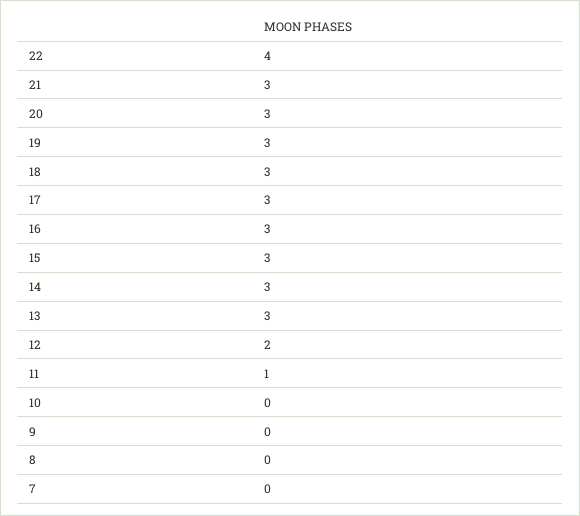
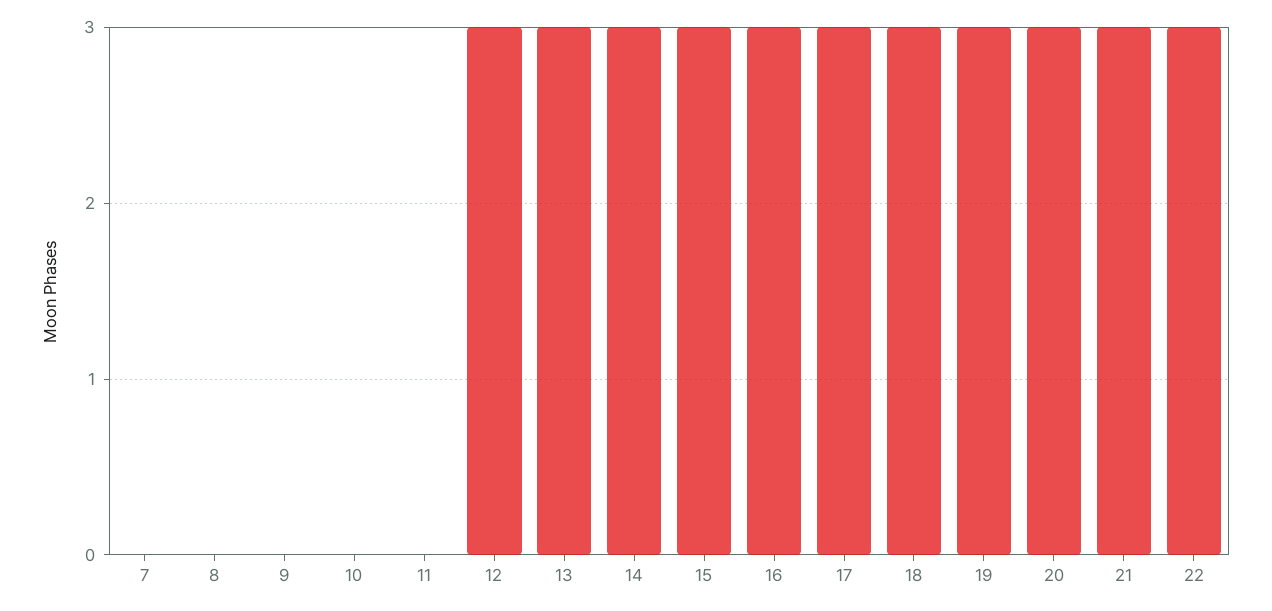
22: 4 -> 3
12: 2 -> 3
11: 1 -> 0

